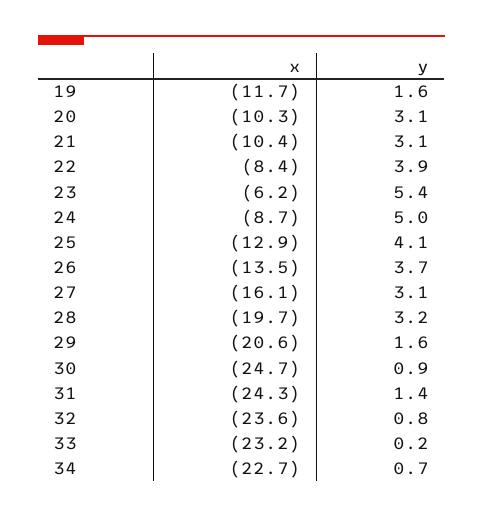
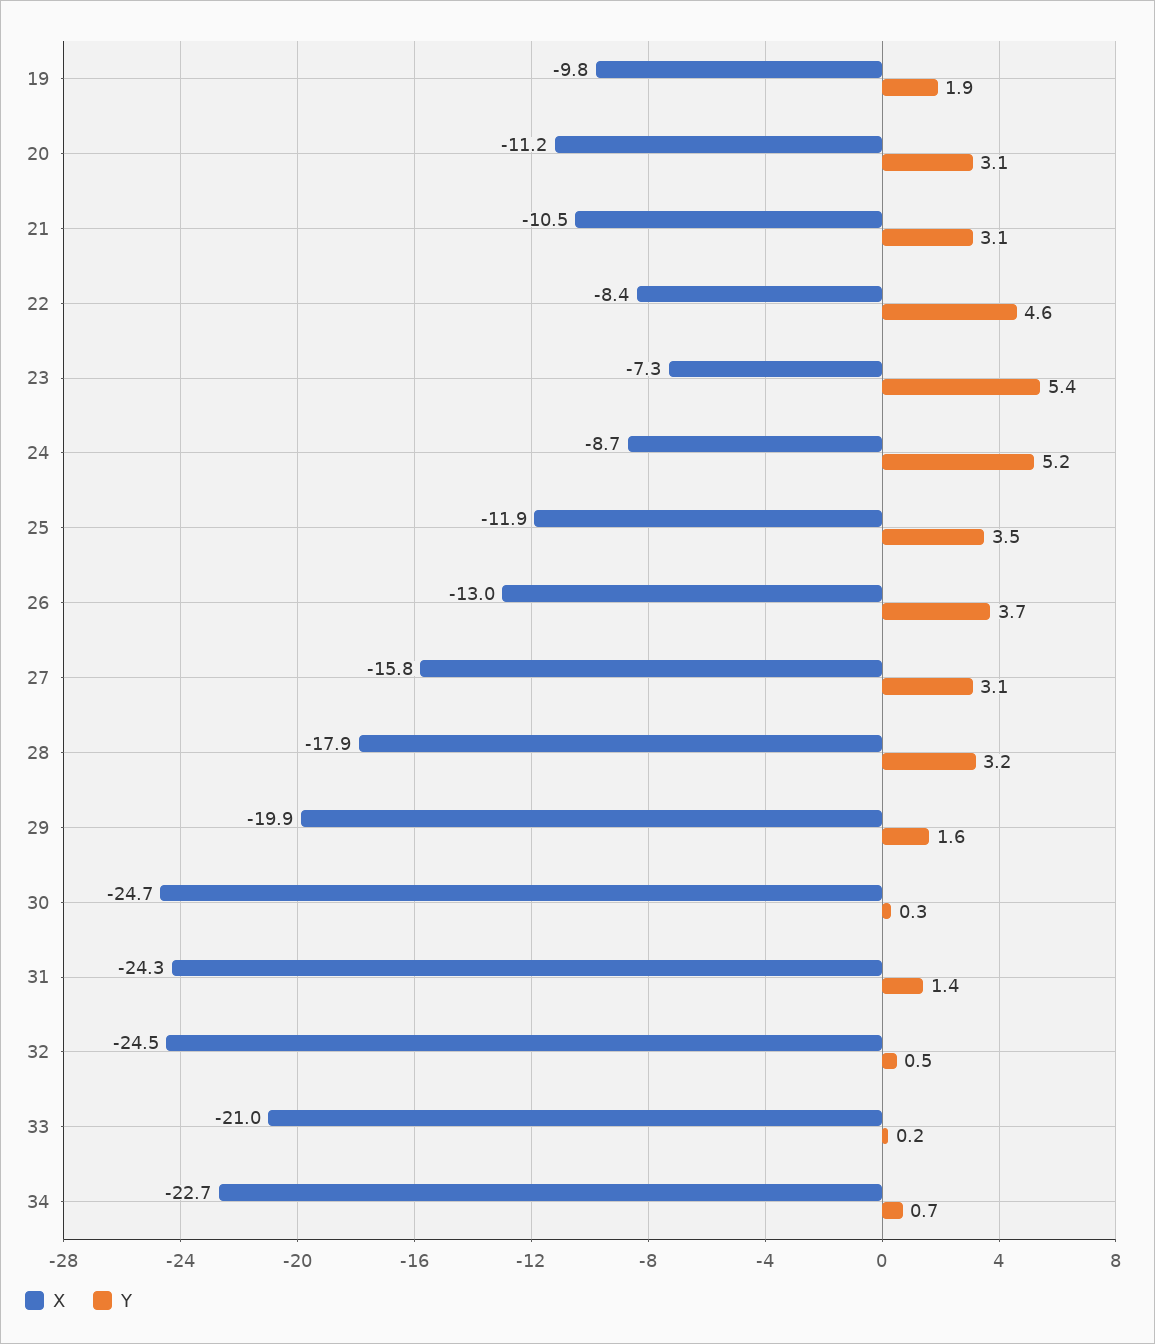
x, 19: -11.7 -> -9.8
y, 19: 1.6 -> 1.9
x, 20: -10.3 -> -11.2
x, 21: -10.4 -> -10.5
y, 22: 3.9 -> 4.6
x, 23: -6.2 -> -7.3
y, 24: 5 -> 5.2
x, 25: -12.9 -> -11.9
y, 25: 4.1 -> 3.5
x, 26: -13.5 -> -13
x, 27: -16.1 -> -15.8
x, 28: -19.7 -> -17.9
x, 29: -20.6 -> -19.9
y, 30: 0.9 -> 0.3
x, 32: -23.6 -> -24.5
y, 32: 0.8 -> 0.5
x, 33: -23.2 -> -21

